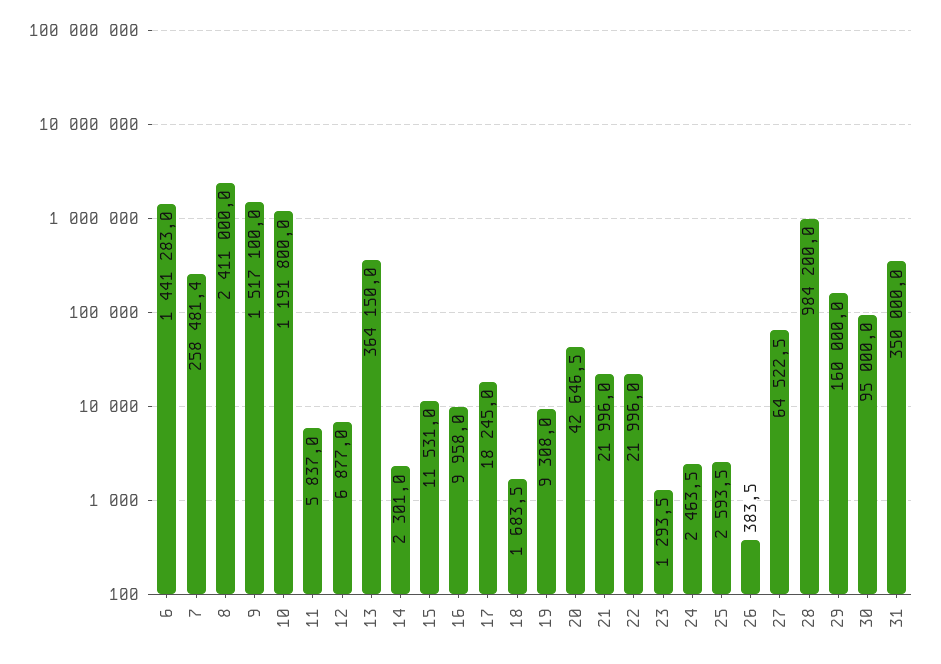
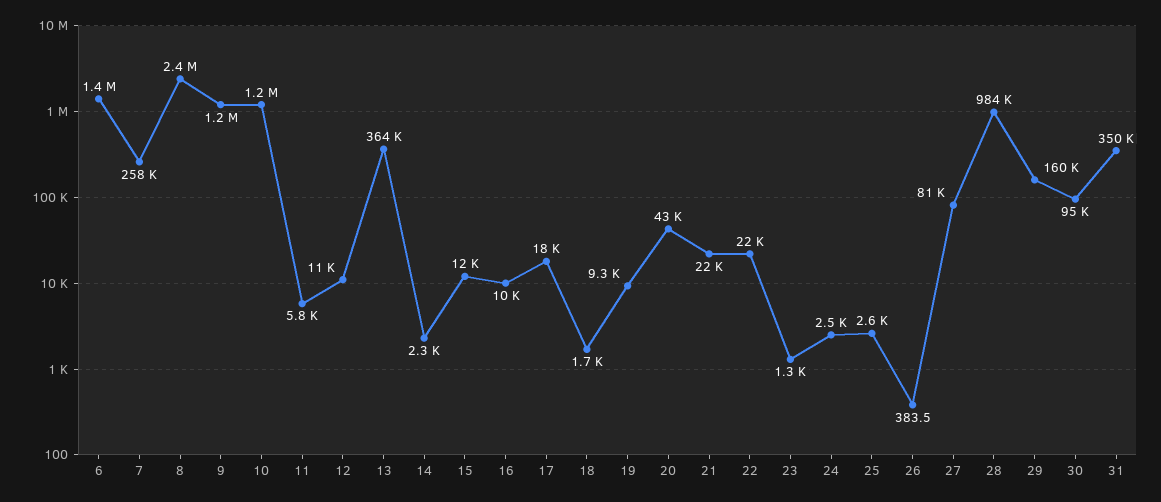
9: 1517100 -> 1200000
12: 6877 -> 11000
27: 64522.5 -> 81000

